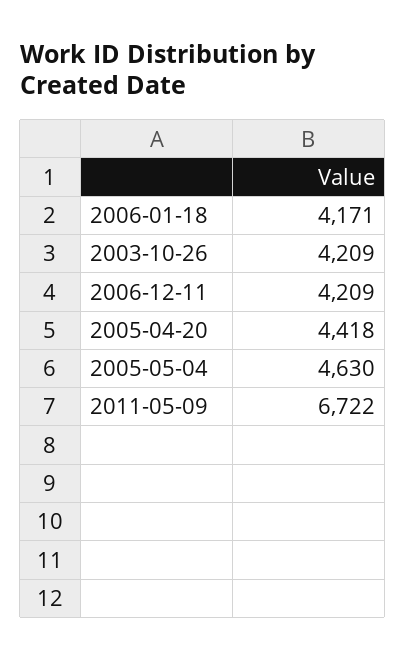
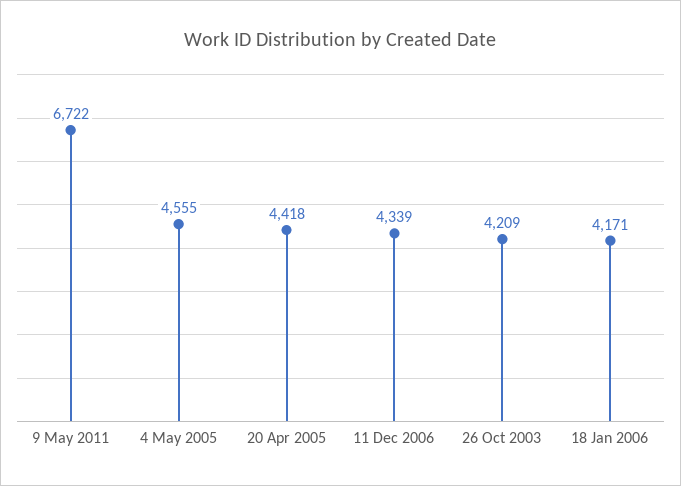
2006-12-11: 4209 -> 4339
2005-05-04: 4630 -> 4555

